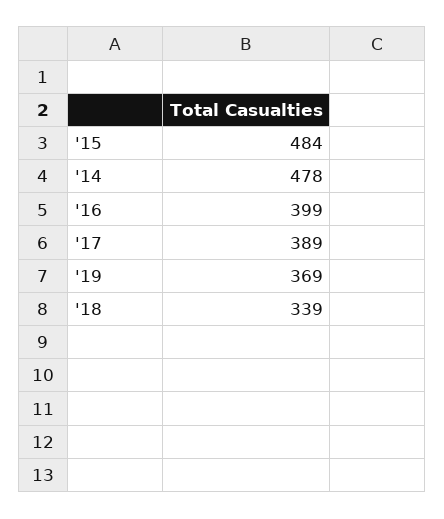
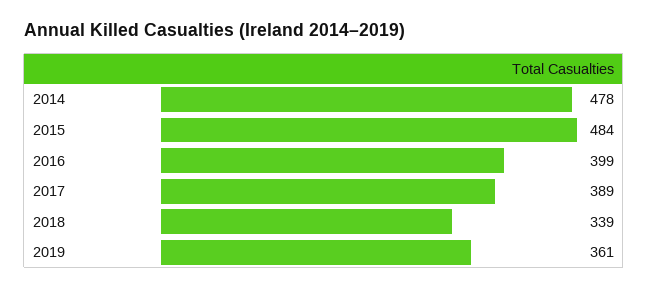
'19: 369 -> 361

